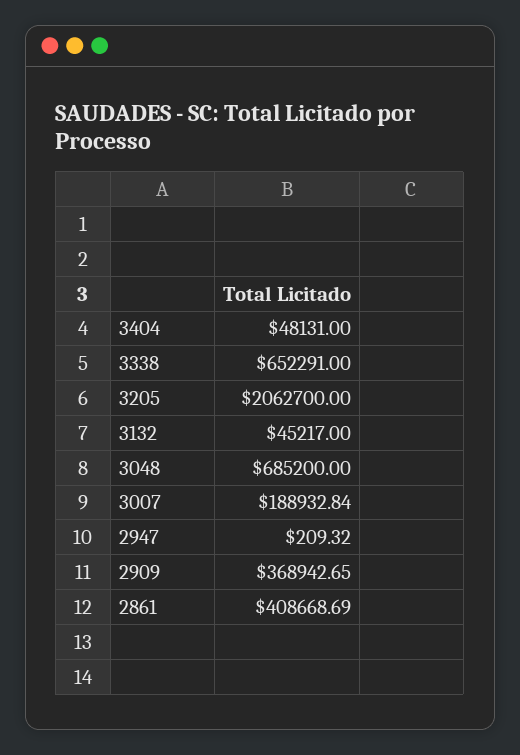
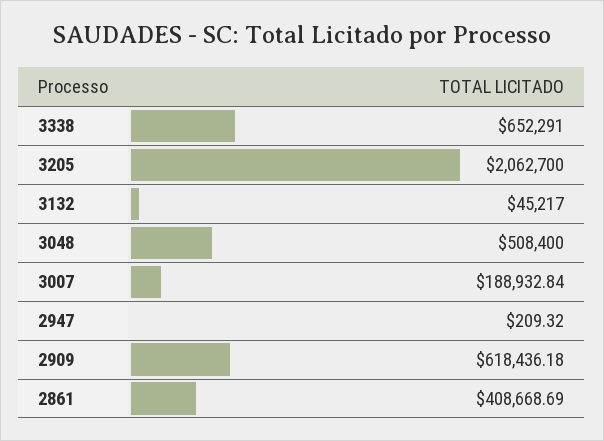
3404: 48131 -> none
3048: 685200 -> 508400
2909: 368942.65 -> 618436.18

